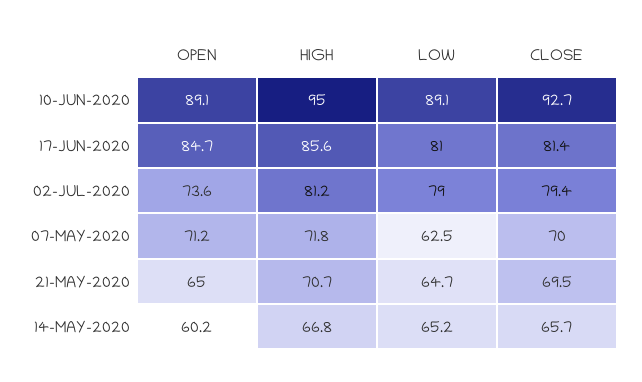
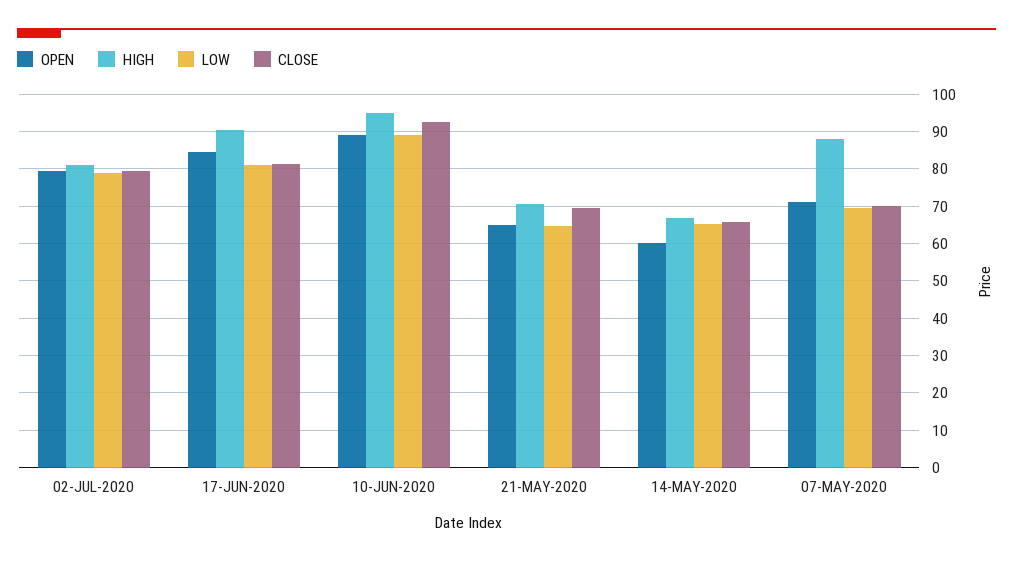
HIGH, 17-JUN-2020: 85.6 -> 90
OPEN, 02-JUL-2020: 73.6 -> 80
HIGH, 07-MAY-2020: 71.8 -> 88
LOW, 07-MAY-2020: 62.5 -> 70

